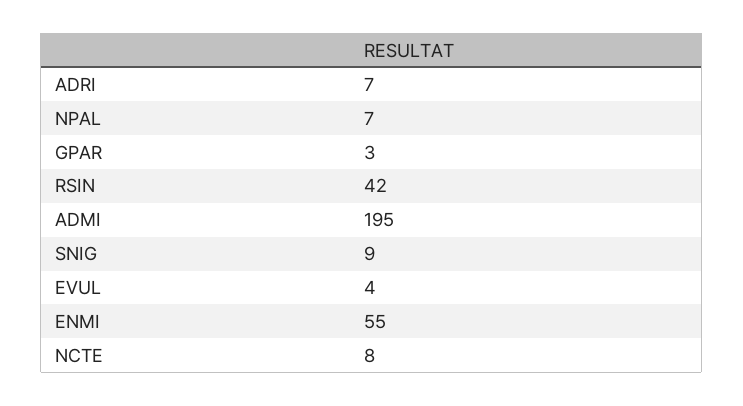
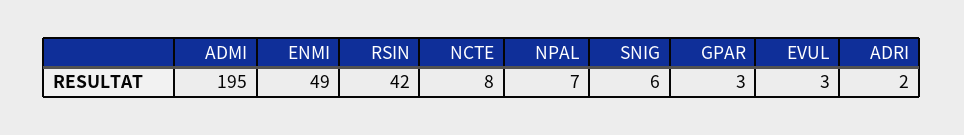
ADRI: 7 -> 2
SNIG: 9 -> 6
EVUL: 4 -> 3
ENMI: 55 -> 49

